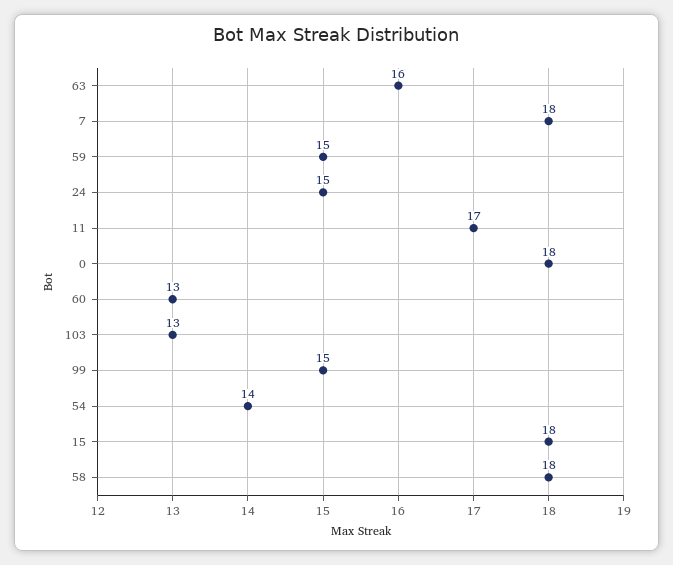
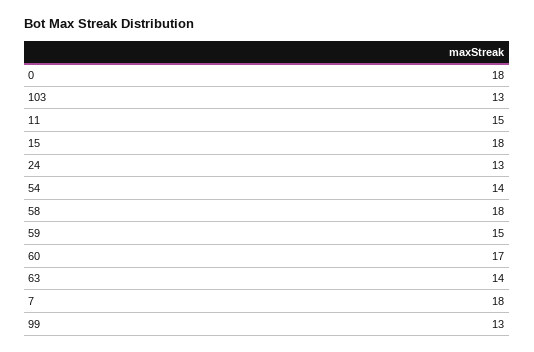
63: 16 -> 14
24: 15 -> 13
11: 17 -> 15
60: 13 -> 17
99: 15 -> 13

